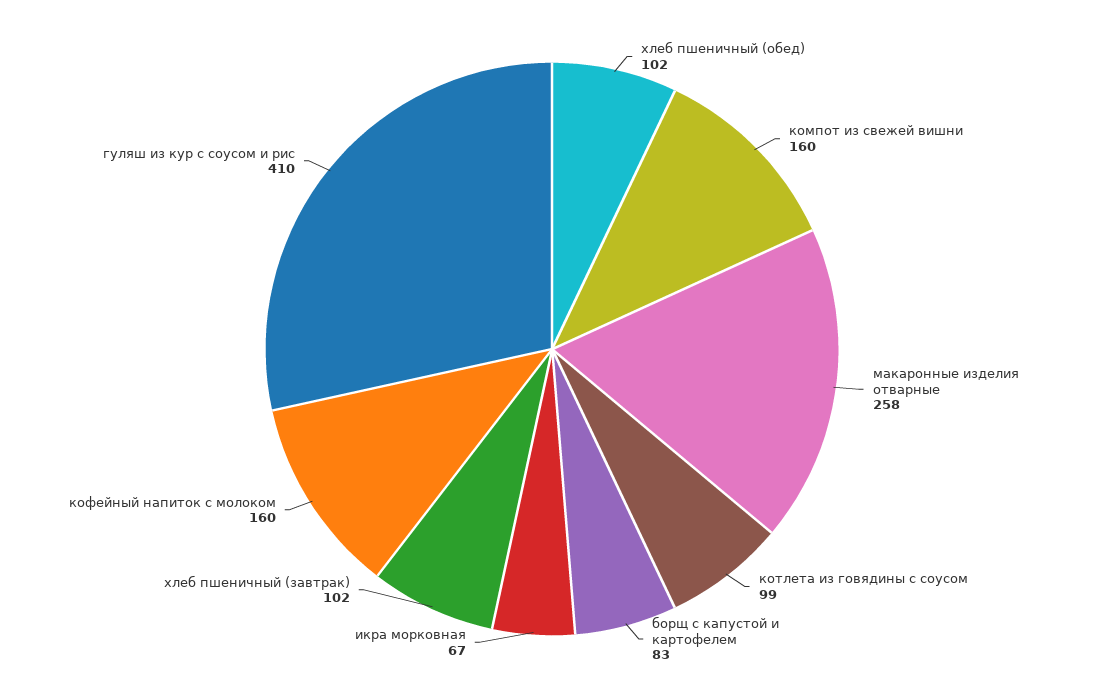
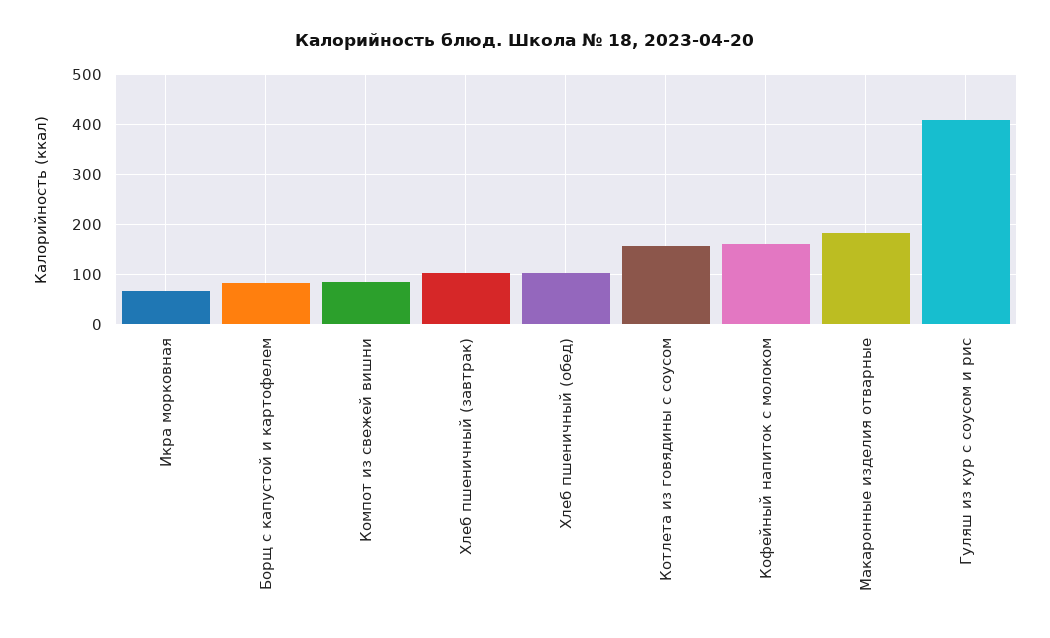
компот из свежей вишни: 160 -> 80
макаронные изделия отварные: 258 -> 180
котлета из говядины с соусом: 99 -> 160

